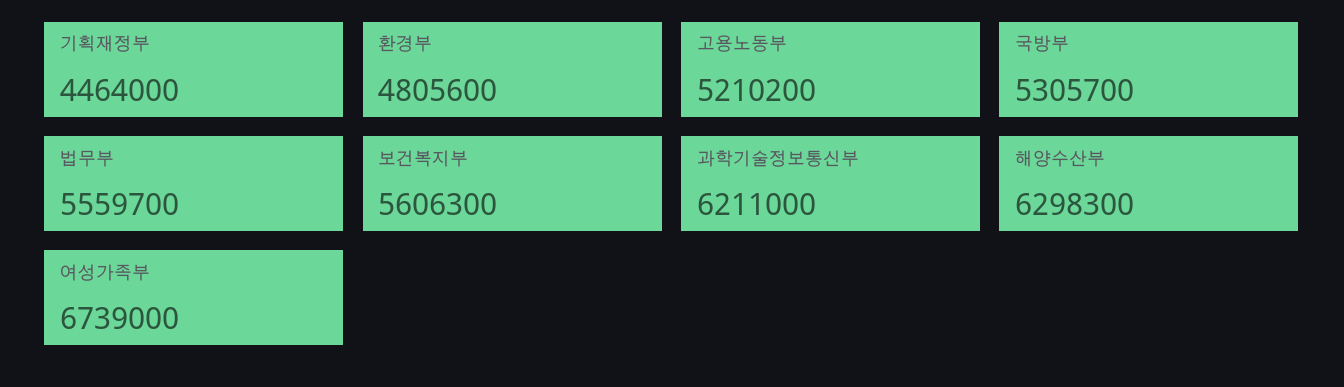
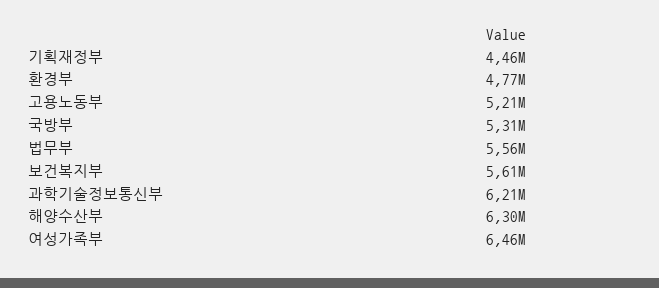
환경부: 4805600 -> 4770000
여성가족부: 6739000 -> 6460000

